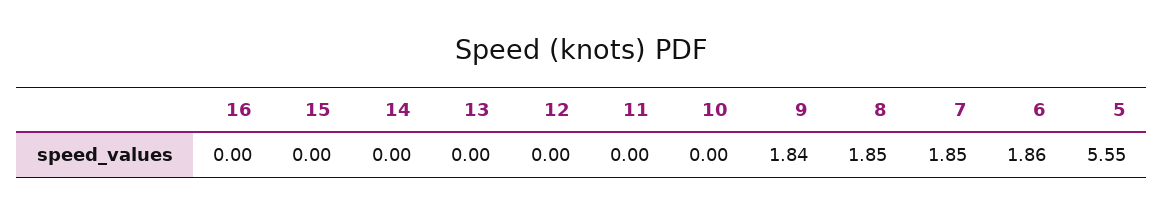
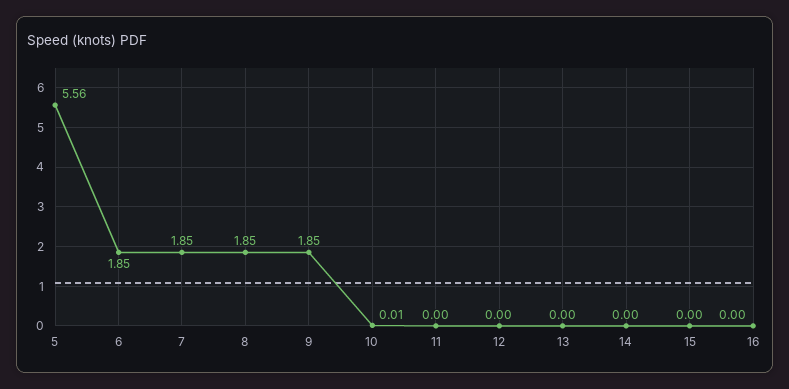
10: 0 -> 0.01
9: 1.84 -> 1.85
6: 1.86 -> 1.85
5: 5.55 -> 5.56

